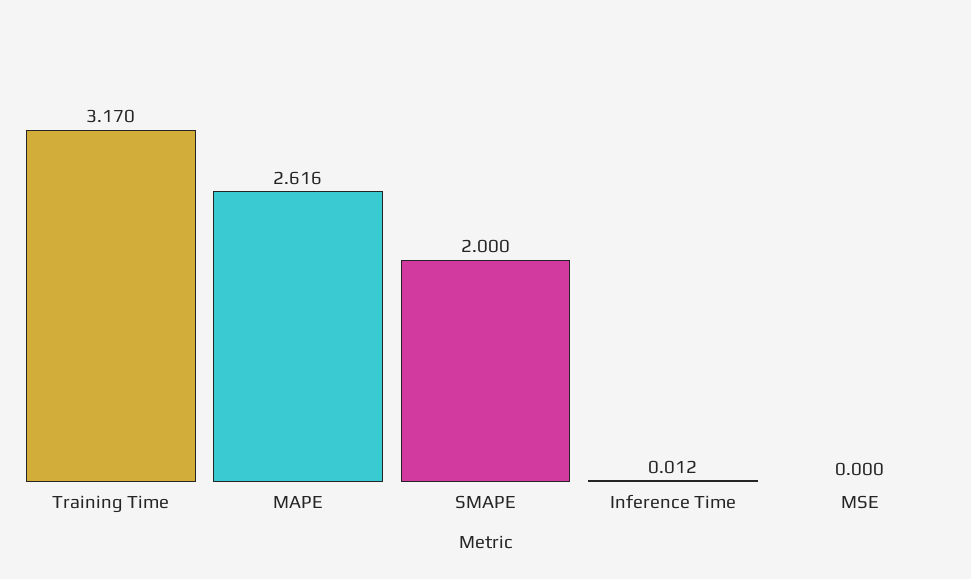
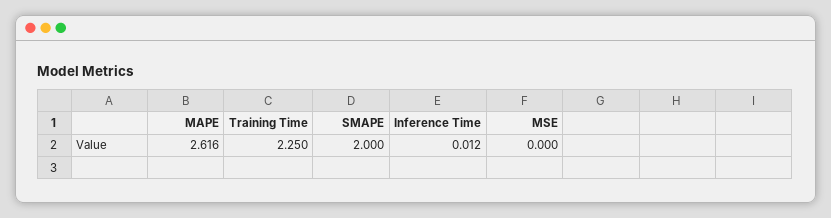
Training Time: 3.17 -> 2.25

